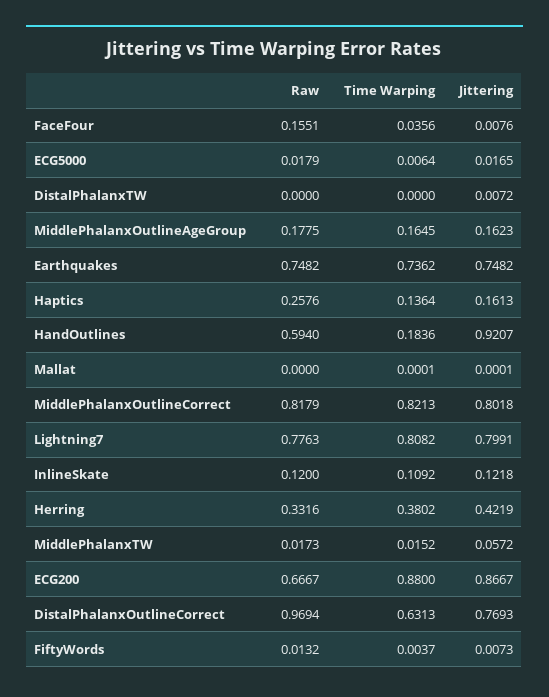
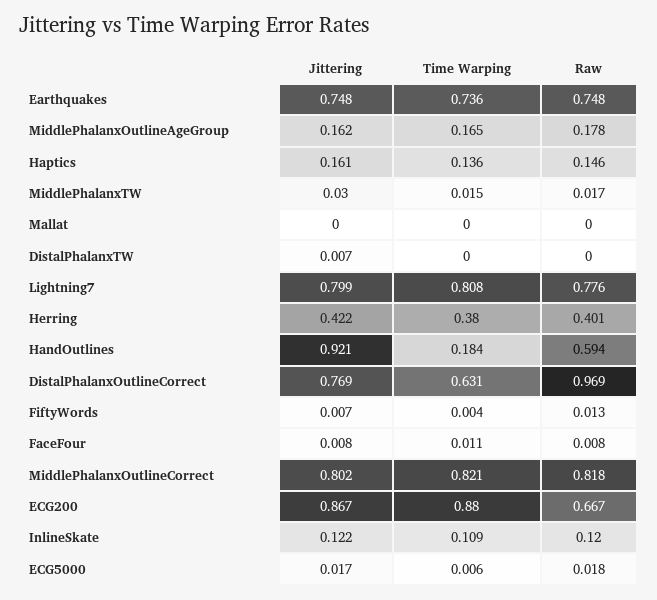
Raw, FaceFour: 0.1551 -> 0.008
Time Warping, FaceFour: 0.0356 -> 0.011
Raw, Haptics: 0.2576 -> 0.146
Raw, Herring: 0.3316 -> 0.401
Jittering, MiddlePhalanxTW: 0.0572 -> 0.03

